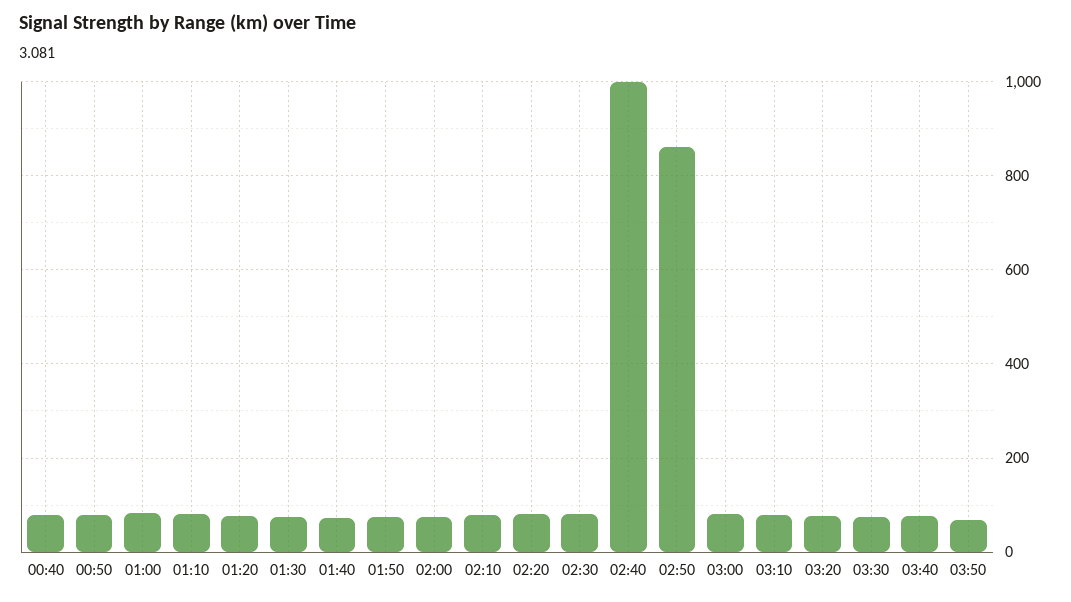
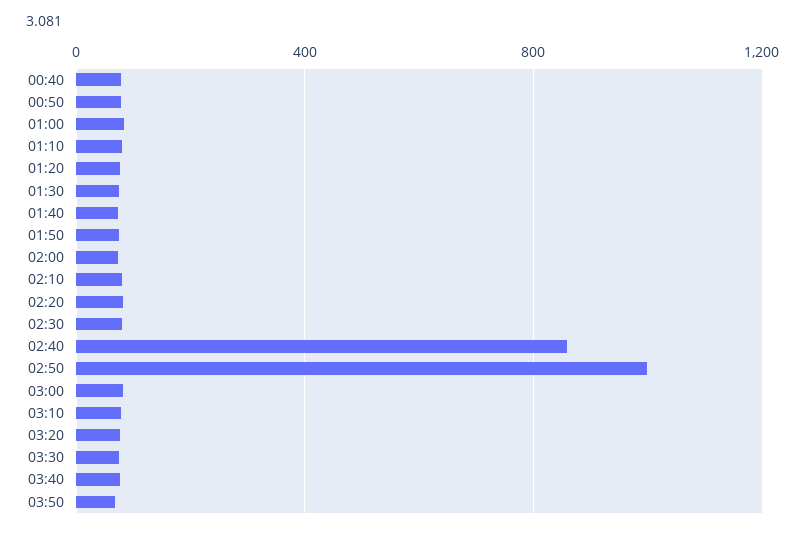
02:40: 1000 -> 850
02:50: 860 -> 1000

